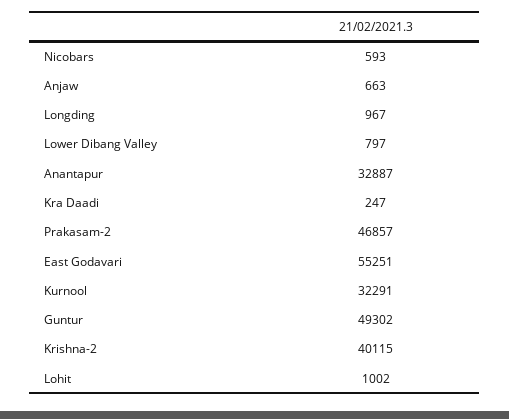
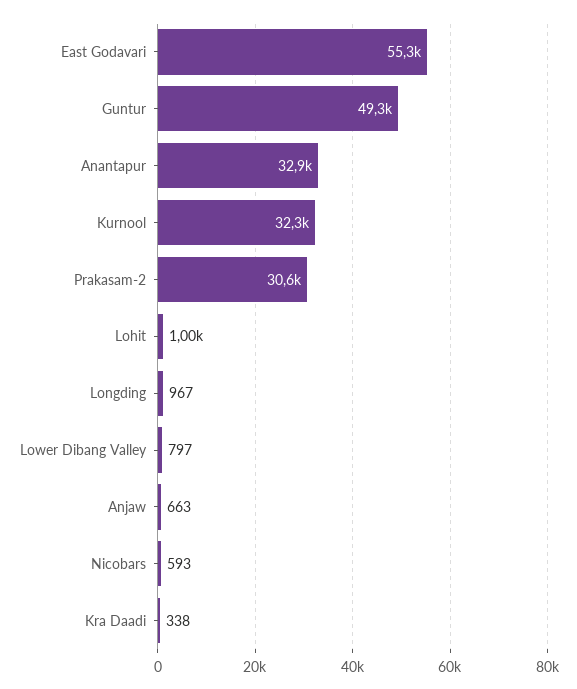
Kra Daadi: 247 -> 338
Prakasam-2: 46857 -> 30600
Krishna-2: 40115 -> none

